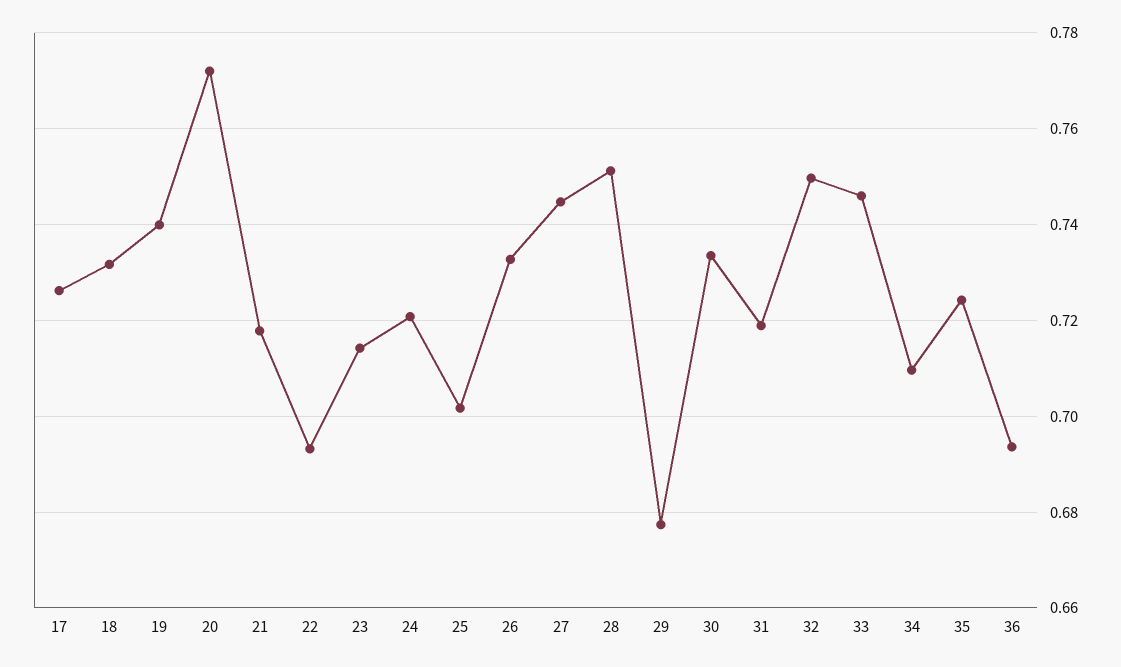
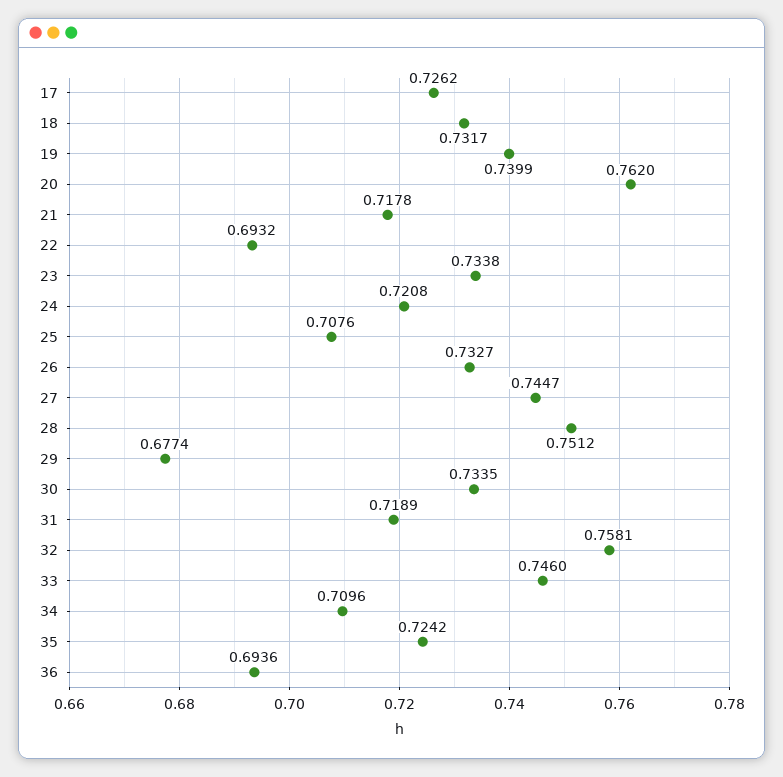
20: 0.772 -> 0.762
23: 0.714 -> 0.7338
25: 0.702 -> 0.7076
32: 0.75 -> 0.7581

